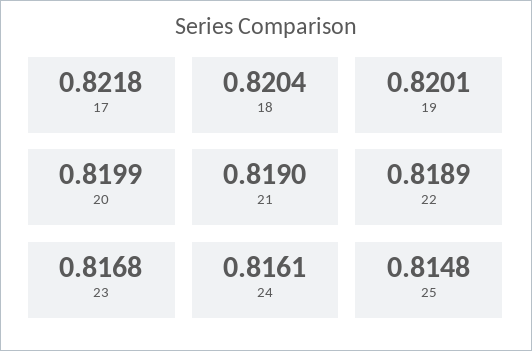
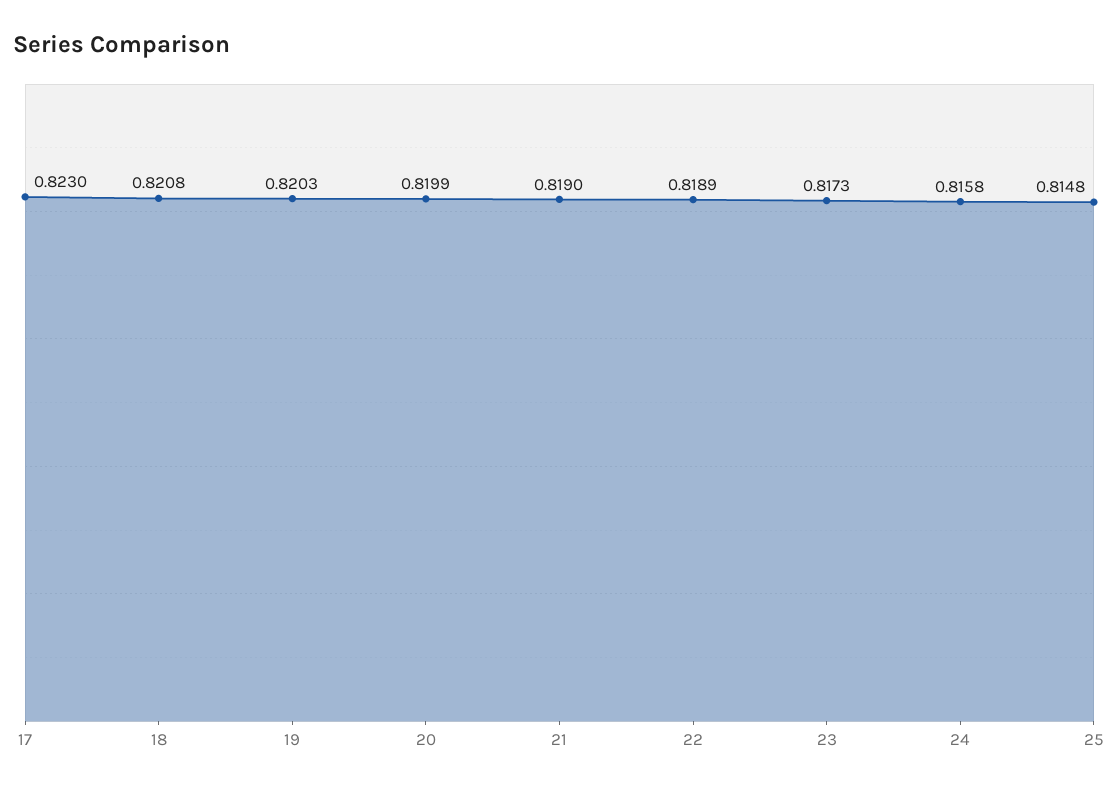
17: 0.8218 -> 0.823
18: 0.8204 -> 0.8208
19: 0.8201 -> 0.8203
23: 0.8168 -> 0.8173
24: 0.8161 -> 0.8158

